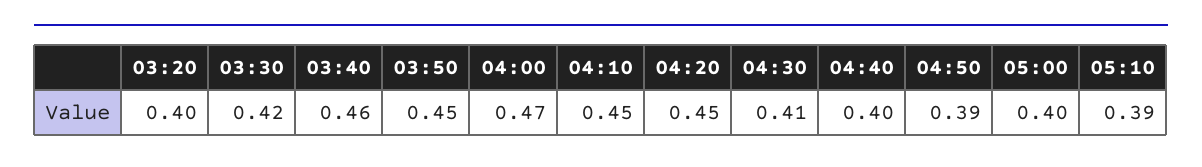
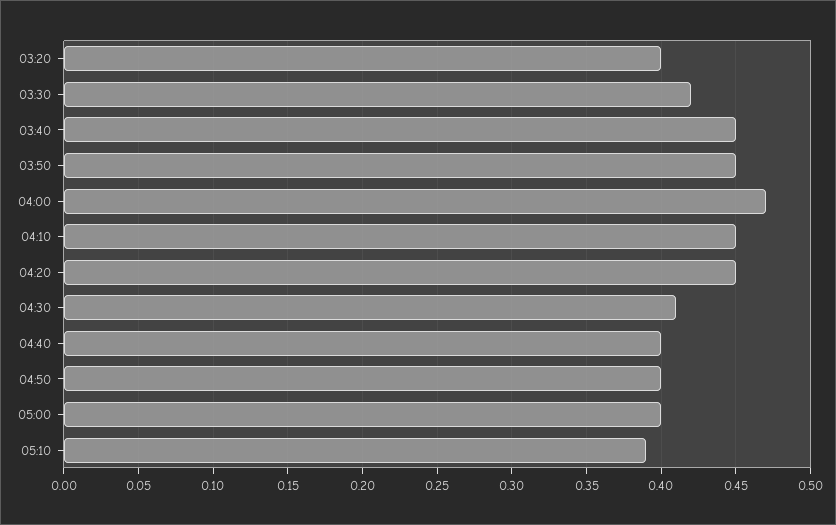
03:40: 0.46 -> 0.45
04:50: 0.39 -> 0.4

